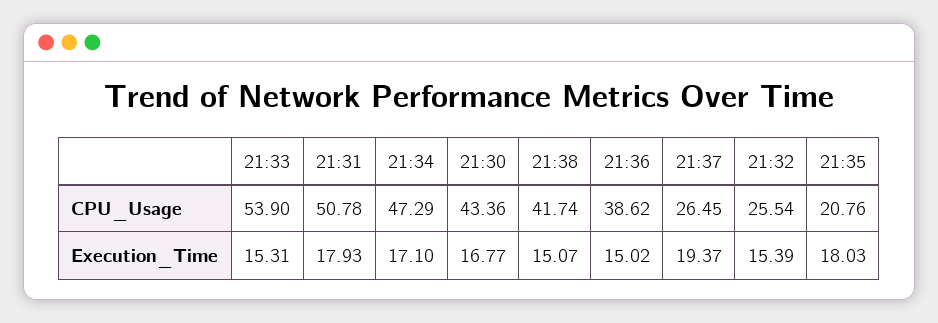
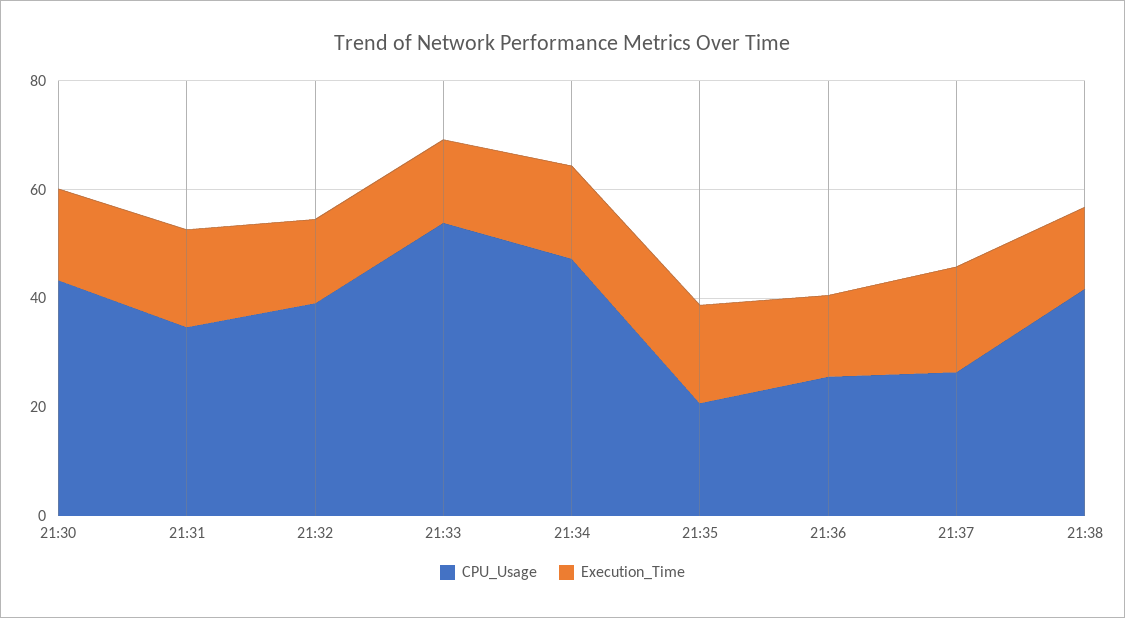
CPU_Usage, 21:31: 50.78 -> 35
CPU_Usage, 21:36: 38.62 -> 25
CPU_Usage, 21:32: 25.54 -> 40

